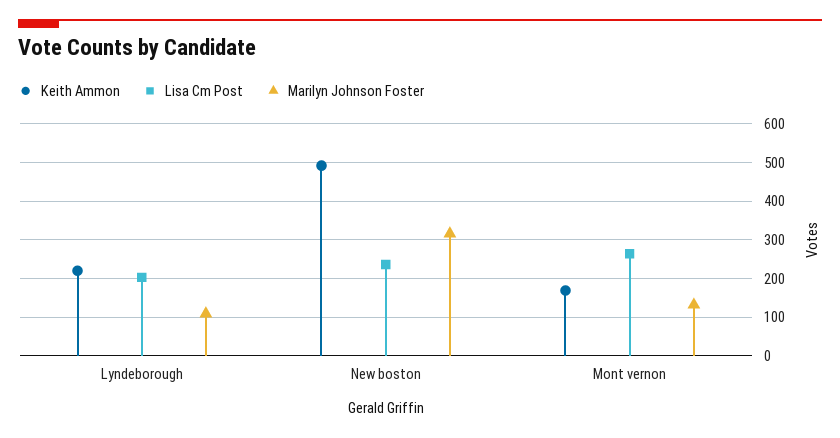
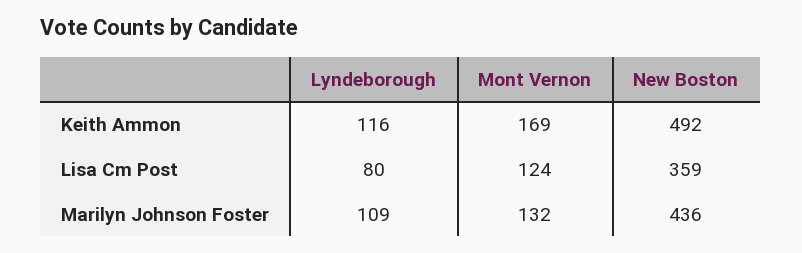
Keith Ammon, Lyndeborough: 220 -> 116
Lisa Cm Post, Lyndeborough: 200 -> 80
Lisa Cm Post, New boston: 240 -> 359
Marilyn Johnson Foster, New boston: 320 -> 436
Lisa Cm Post, Mont vernon: 260 -> 124

